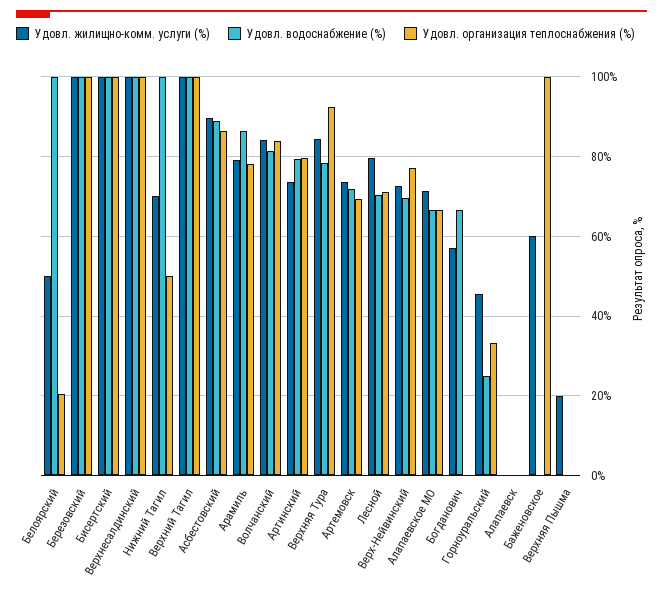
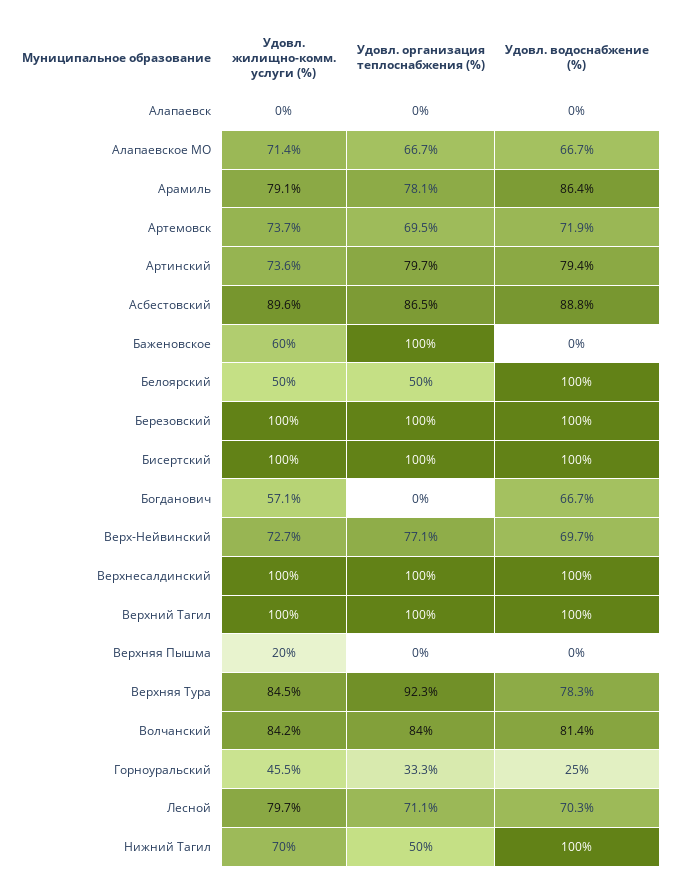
Удовл. организация теплоснабжения (%), Белоярский: 20 -> 50

